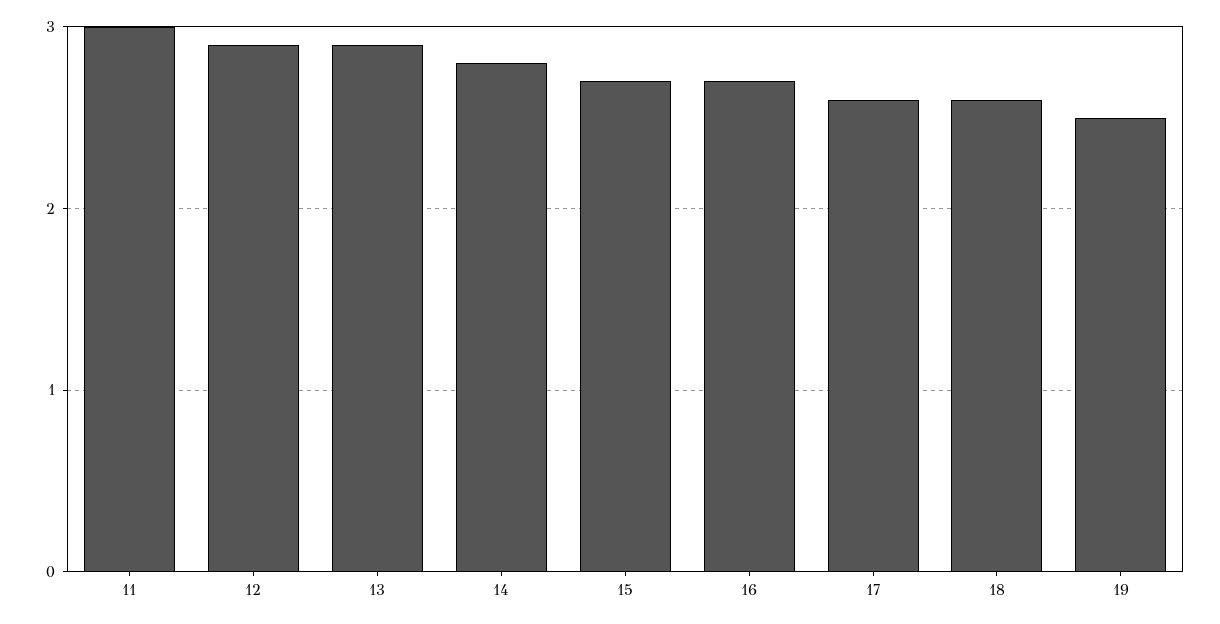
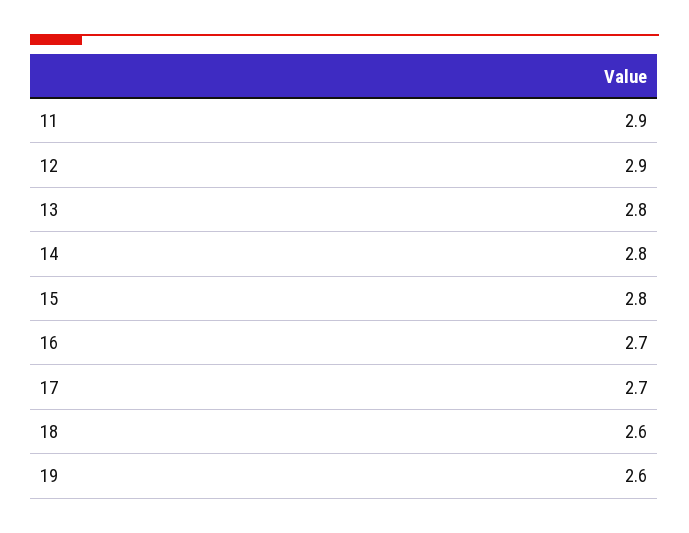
11: 3 -> 2.9
13: 2.9 -> 2.8
15: 2.7 -> 2.8
17: 2.6 -> 2.7
19: 2.5 -> 2.6

